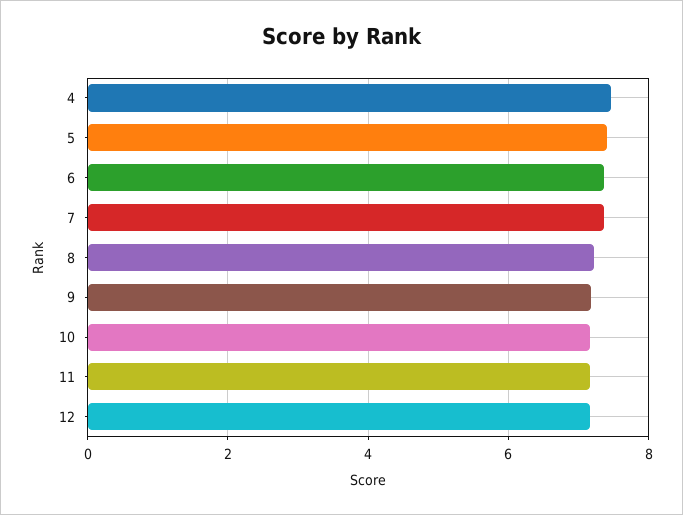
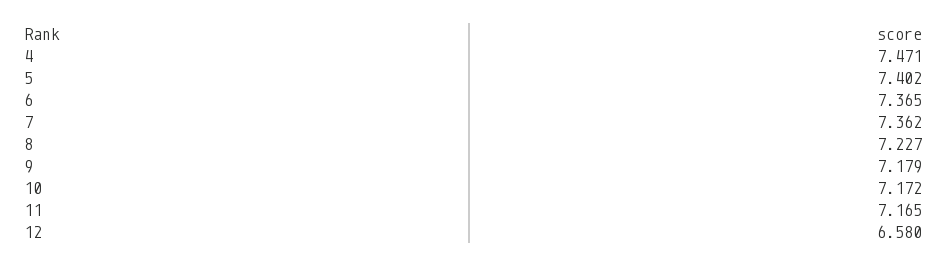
12: 7.2 -> 6.58

